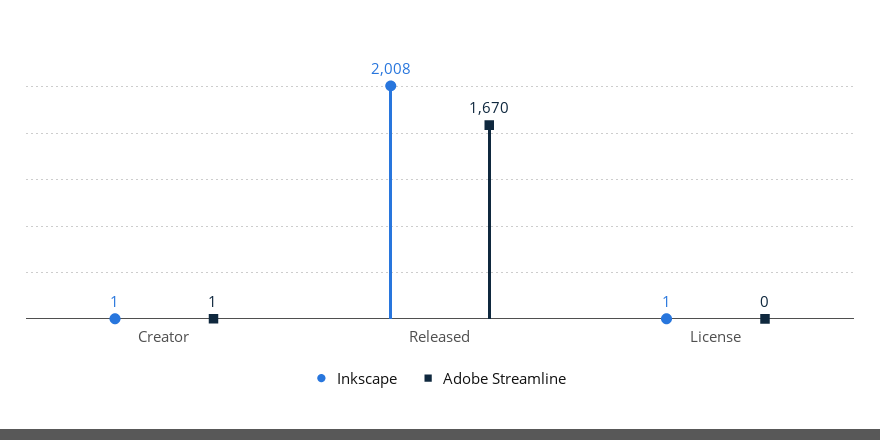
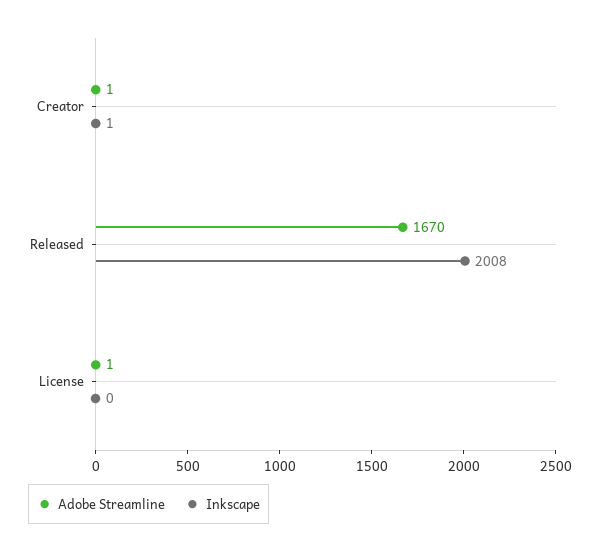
Inkscape, License: 1 -> 0
Adobe Streamline, License: 0 -> 1

